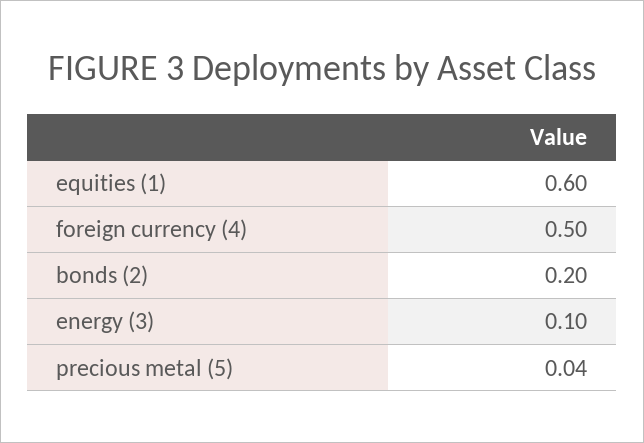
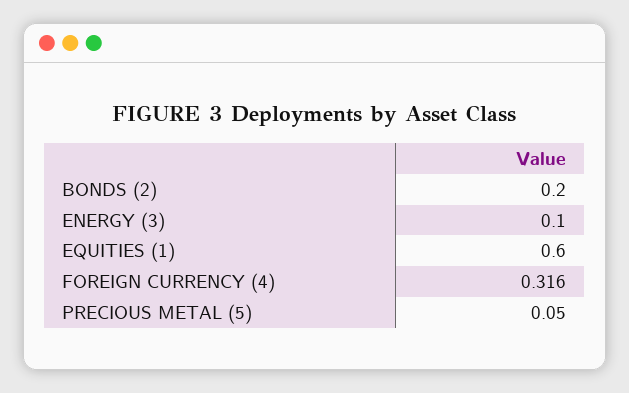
foreign currency (4): 0.5 -> 0.316
precious metal (5): 0.04 -> 0.05

